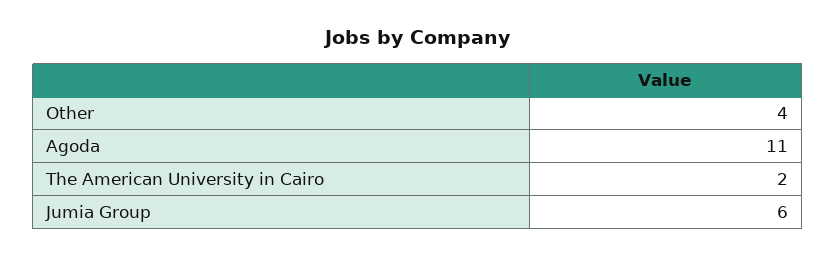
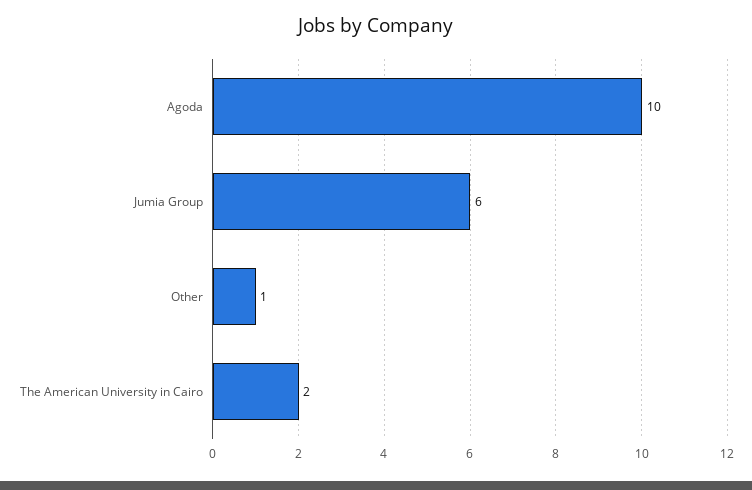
Other: 4 -> 1
Agoda: 11 -> 10

